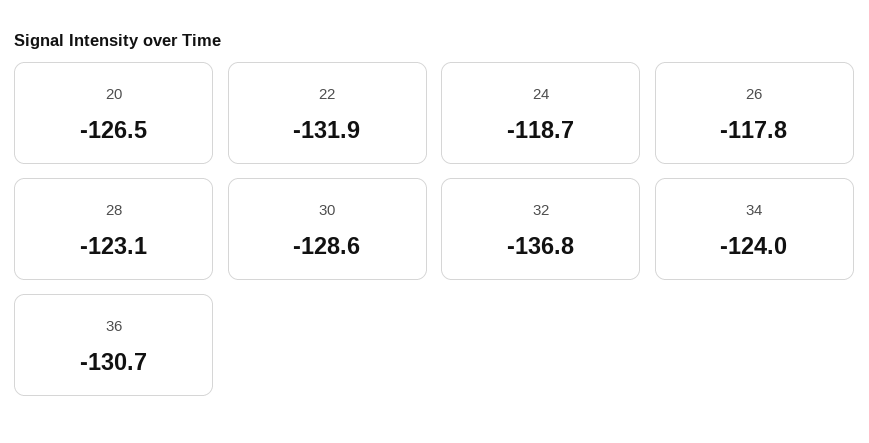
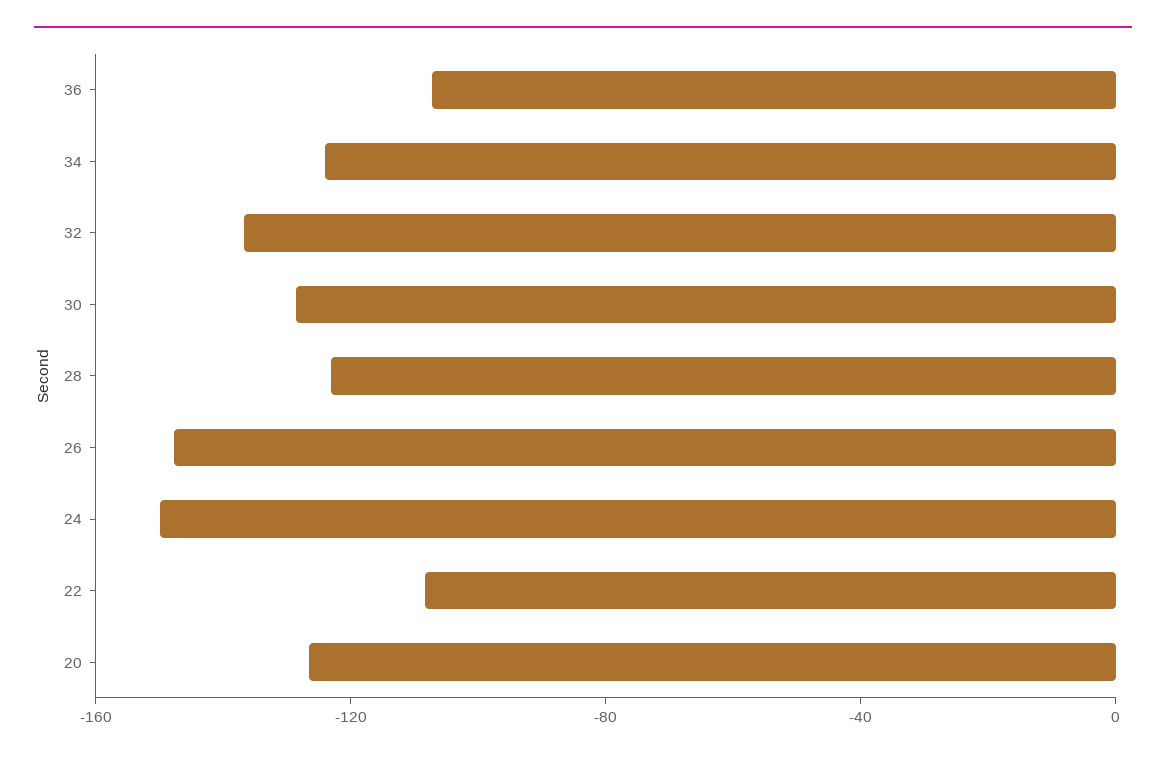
22: -131.9 -> -110
24: -118.7 -> -150
26: -117.8 -> -150
36: -130.7 -> -110

